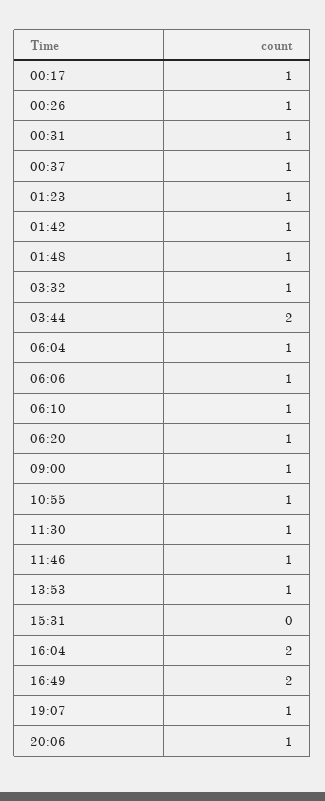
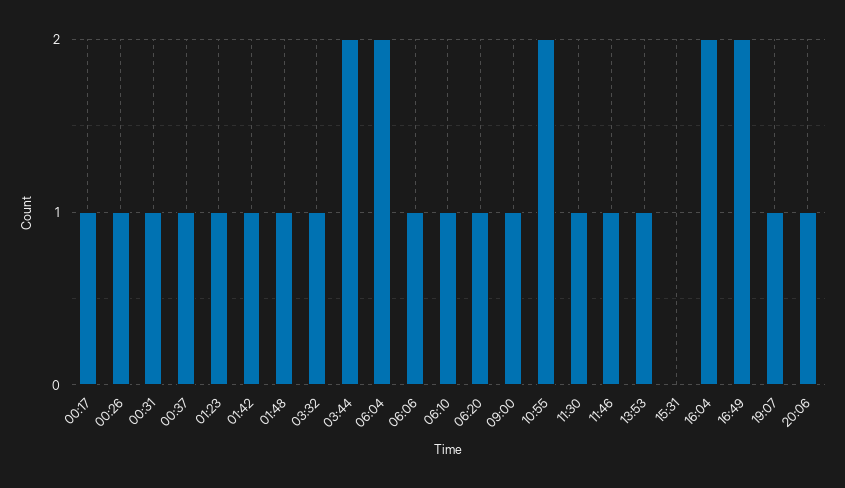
06:04: 1 -> 2
10:55: 1 -> 2

